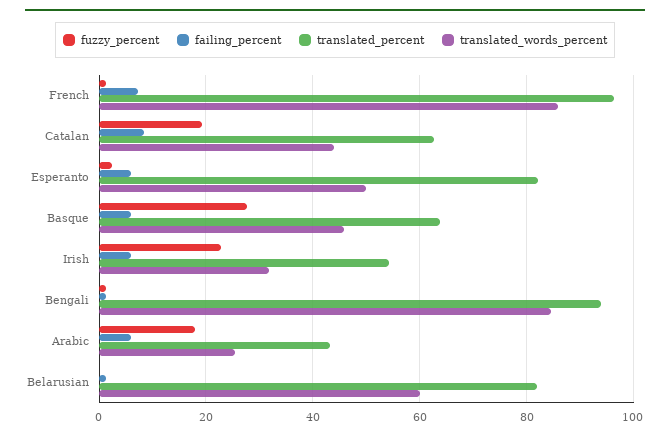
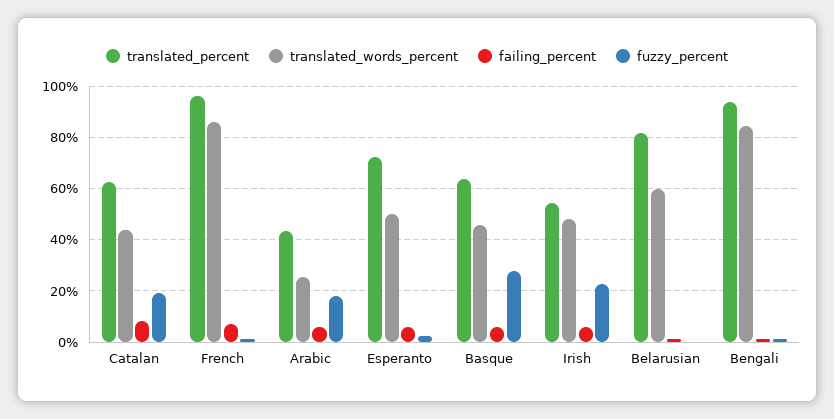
translated_percent, Esperanto: 82 -> 72.5
translated_words_percent, Irish: 32 -> 47.5

